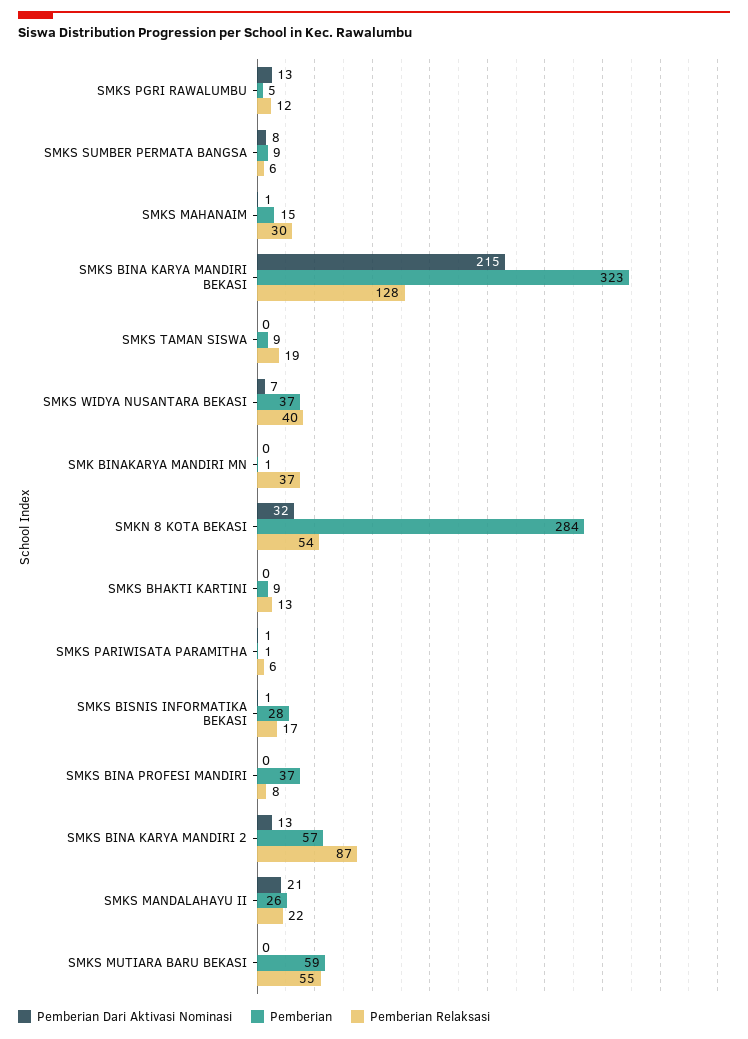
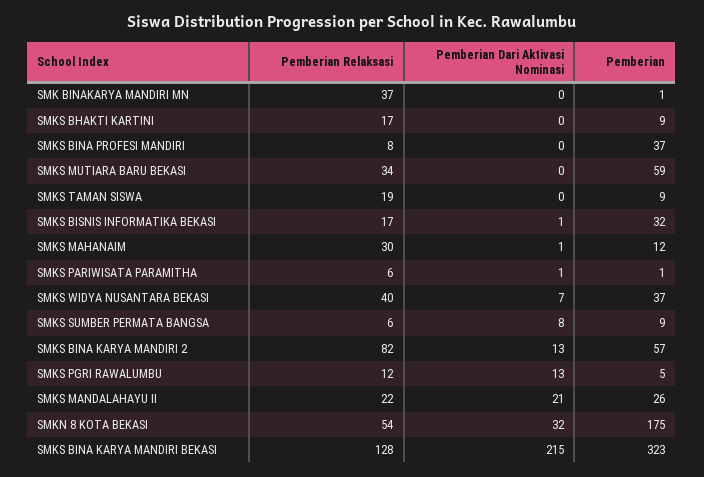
Pemberian, SMKS MAHANAIM: 15 -> 12
Pemberian, SMKN 8 KOTA BEKASI: 284 -> 175
Pemberian Relaksasi, SMKS BHAKTI KARTINI: 13 -> 17
Pemberian, SMKS BISNIS INFORMATIKA BEKASI: 28 -> 32
Pemberian Relaksasi, SMKS BINA KARYA MANDIRI 2: 87 -> 82
Pemberian Relaksasi, SMKS MUTIARA BARU BEKASI: 55 -> 34

